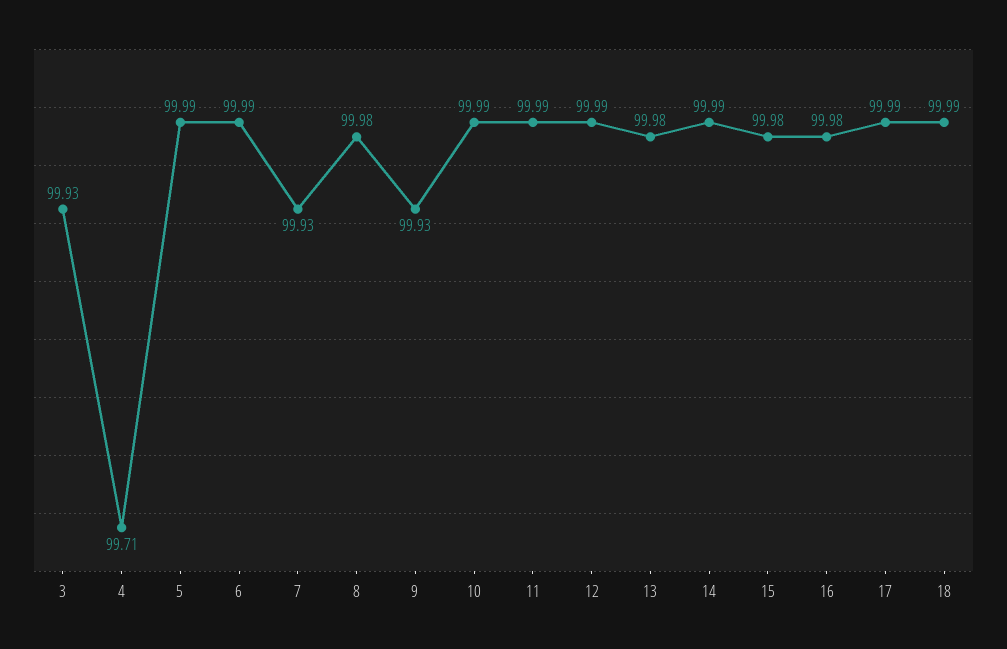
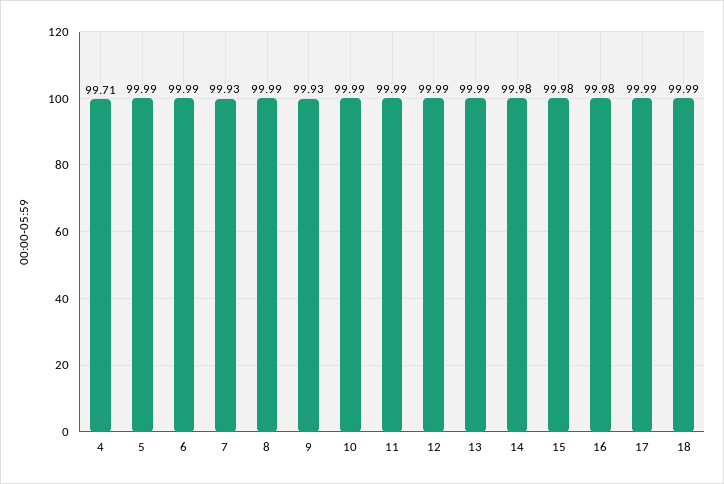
3: 99.93 -> none
8: 99.98 -> 99.99
13: 99.98 -> 99.99
14: 99.99 -> 99.98

